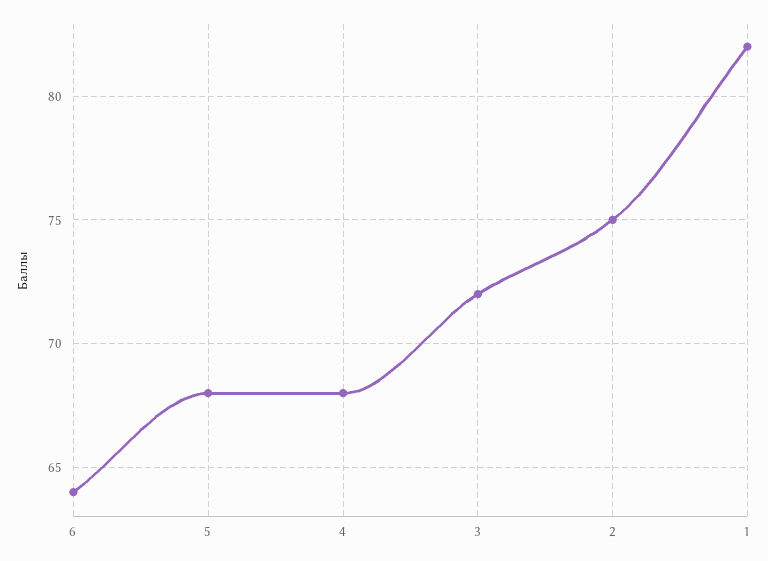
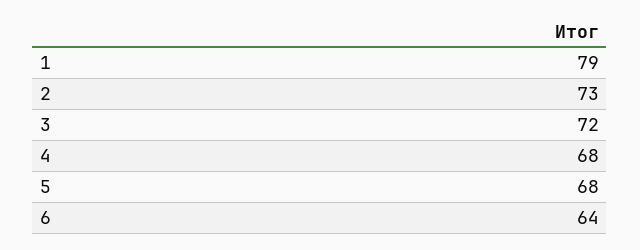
2: 75 -> 73
1: 82 -> 79

